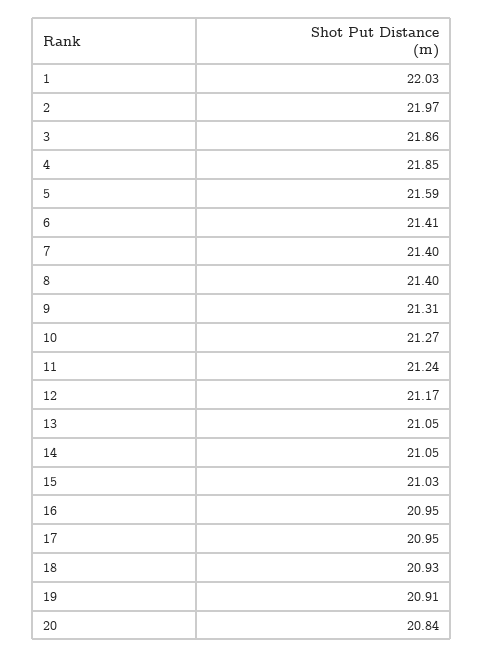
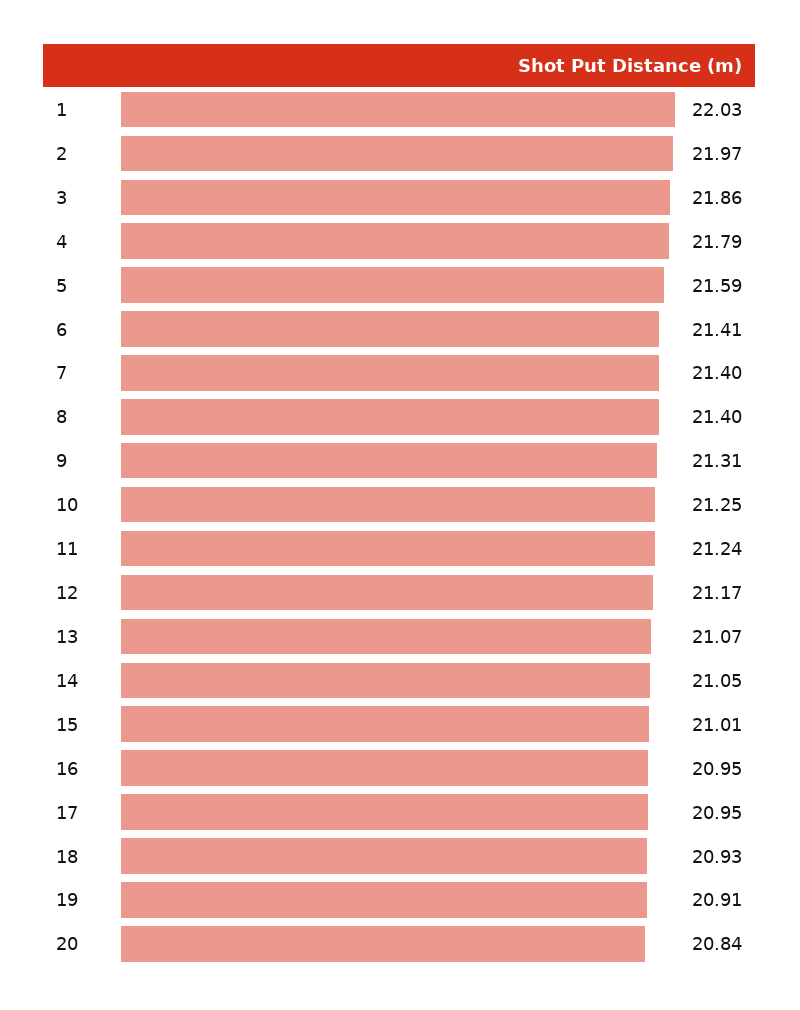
4: 21.85 -> 21.79
10: 21.27 -> 21.25
13: 21.05 -> 21.07
15: 21.03 -> 21.01

